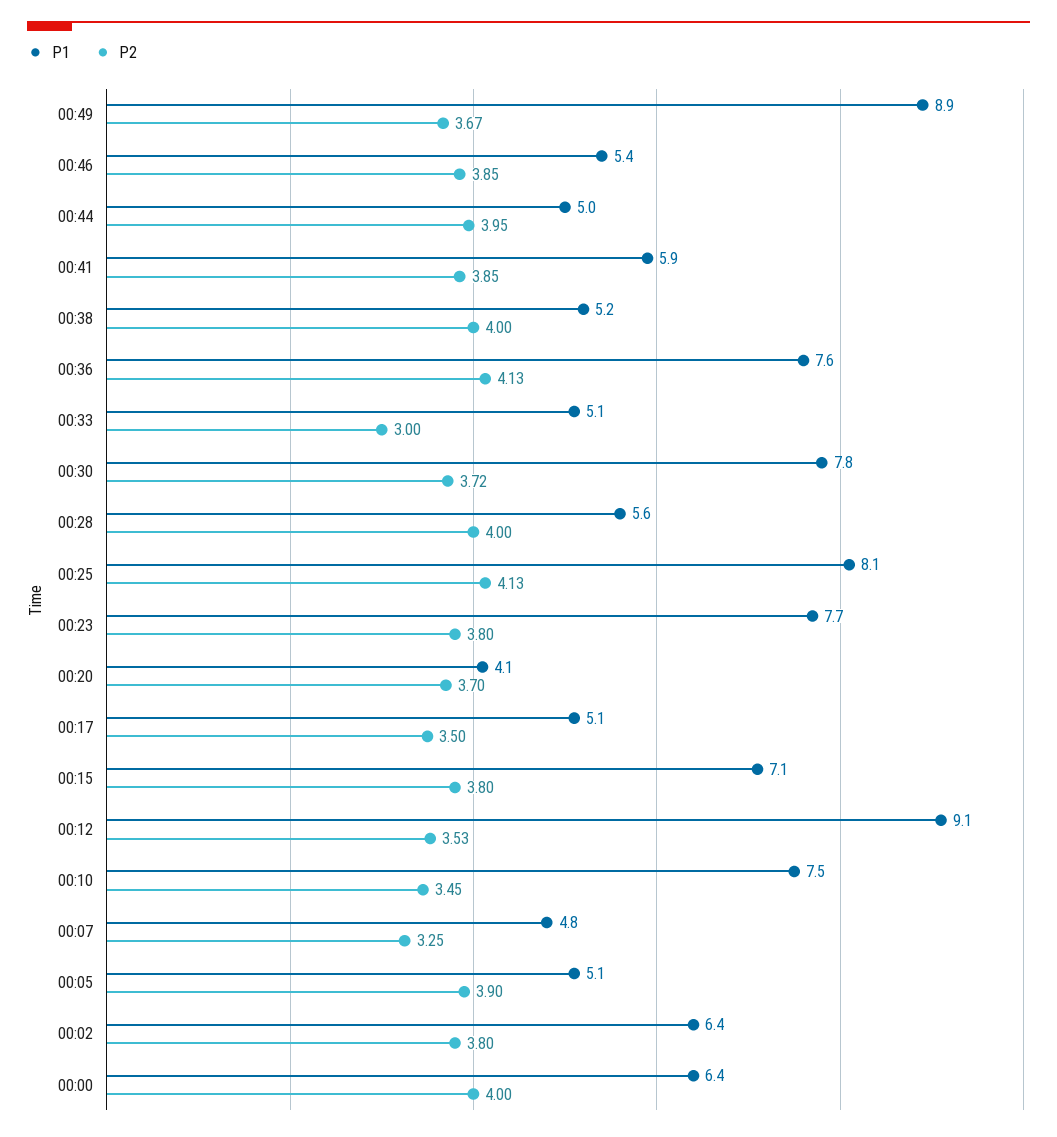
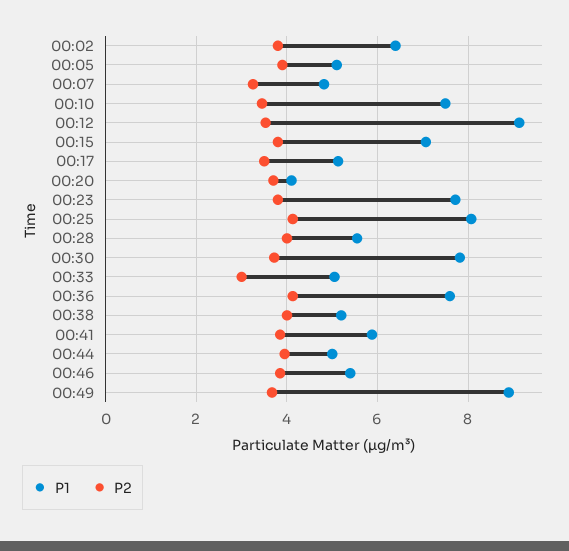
P1, 00:00: 6.4 -> none
P2, 00:00: 4 -> none

